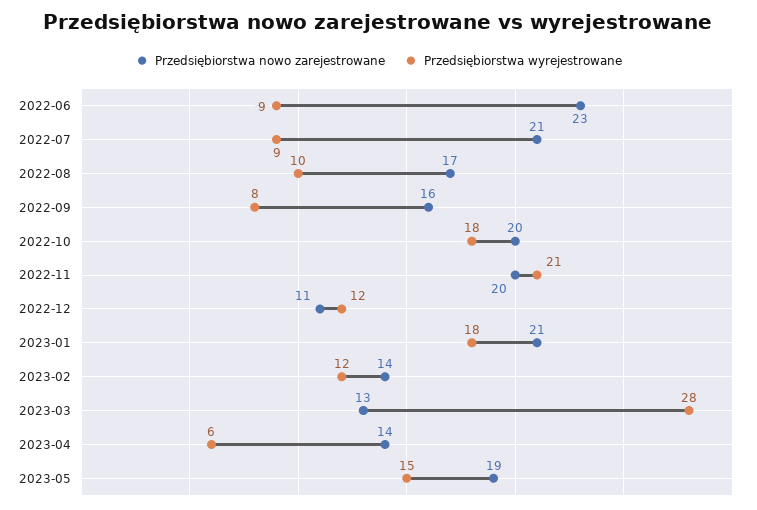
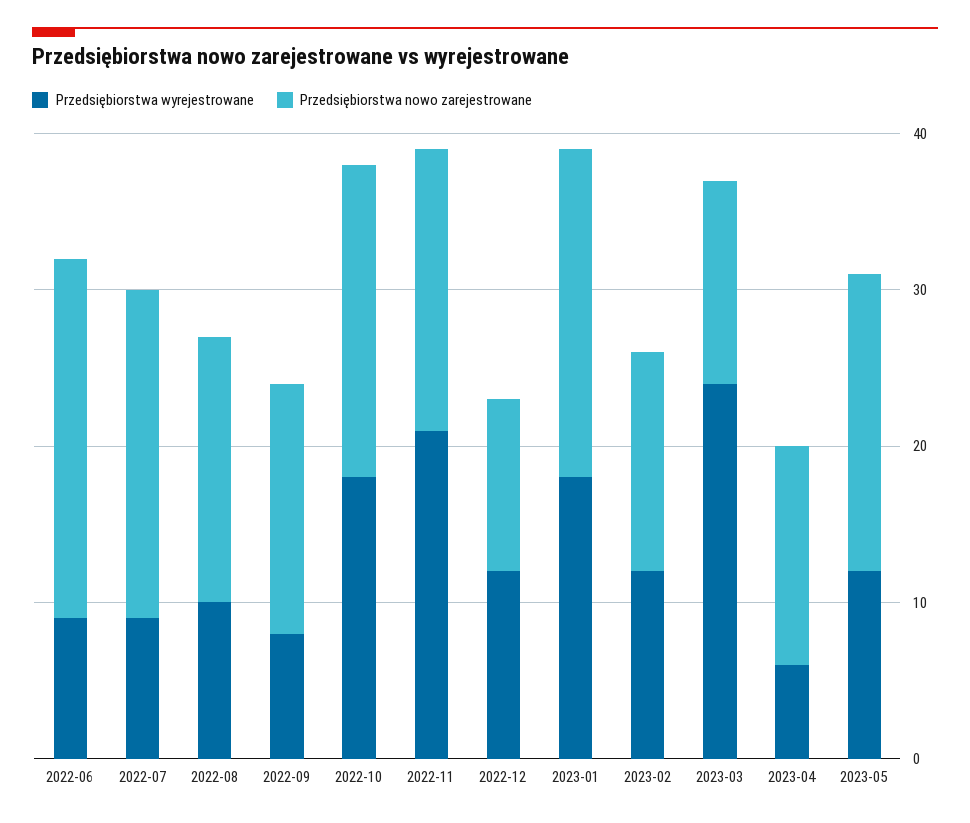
Przedsiębiorstwa nowo zarejestrowane, 2022-11: 20 -> 18
Przedsiębiorstwa wyrejestrowane, 2023-03: 28 -> 24
Przedsiębiorstwa wyrejestrowane, 2023-05: 15 -> 12

